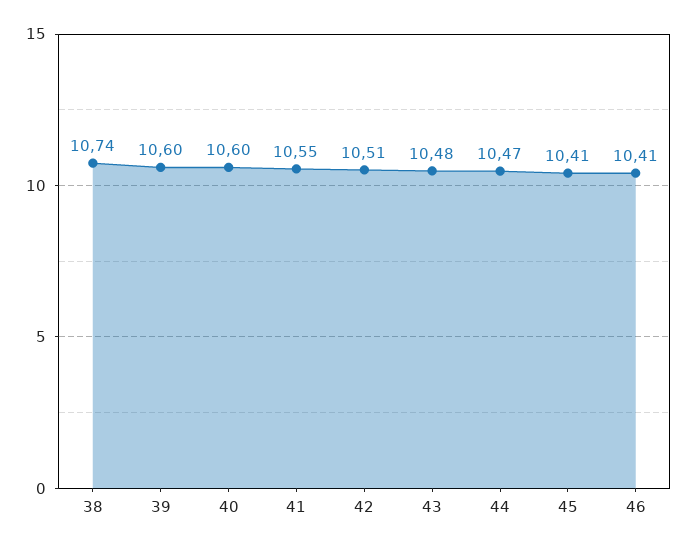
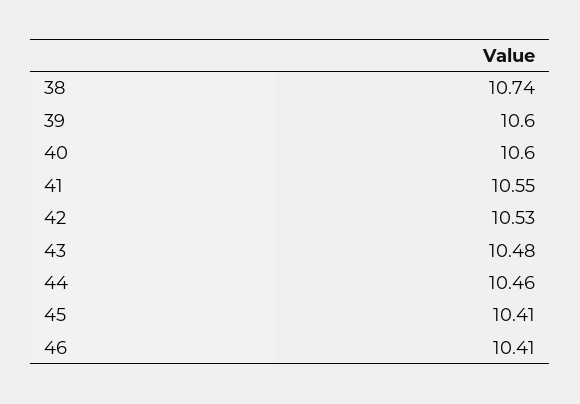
42: 10.51 -> 10.53
44: 10.47 -> 10.46

